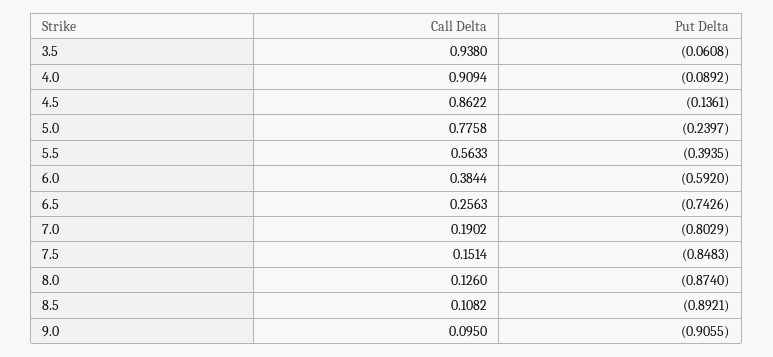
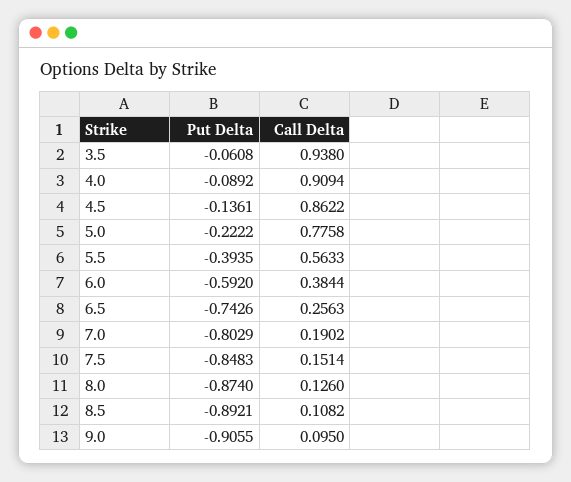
Put Delta, 5.0: -0.2397 -> -0.2222

